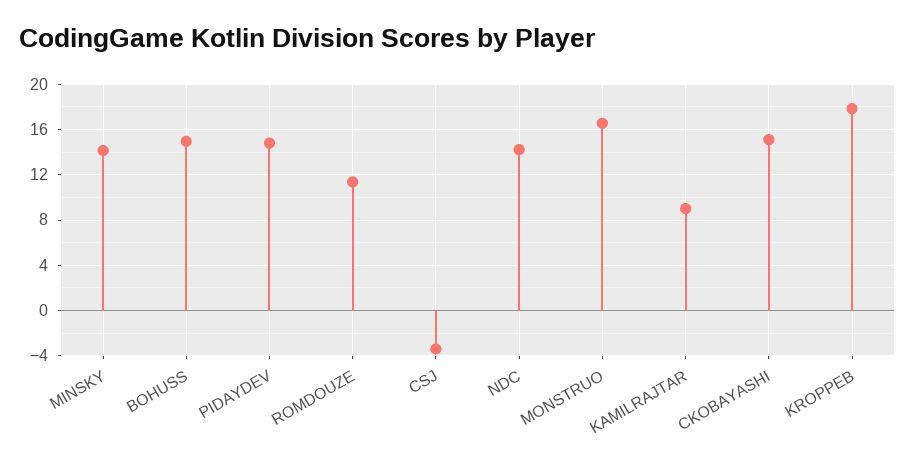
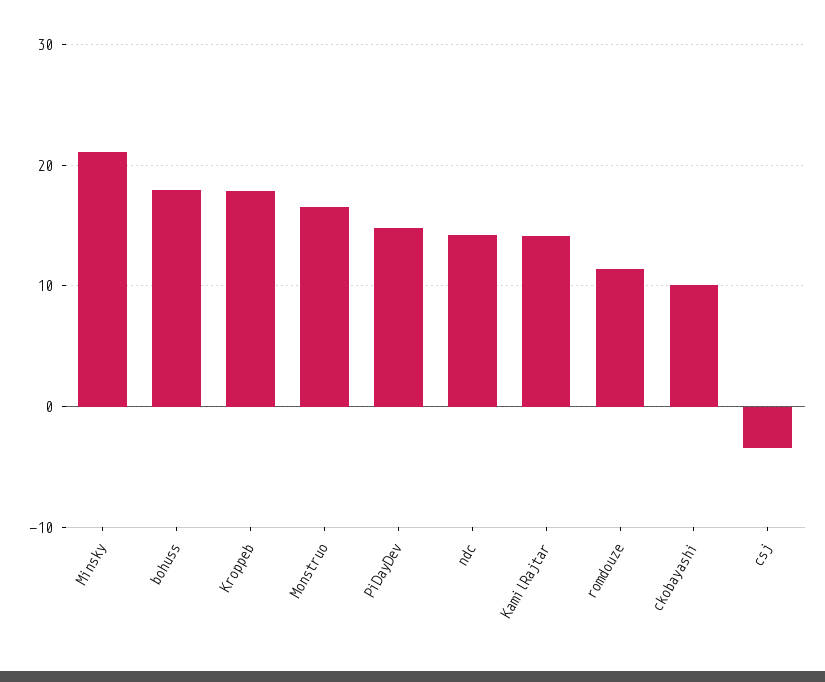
MINSKY: 14 -> 21
BOHUSS: 15 -> 18
KAMILRAJTAR: 9 -> 14
CKOBAYASHI: 15 -> 10

